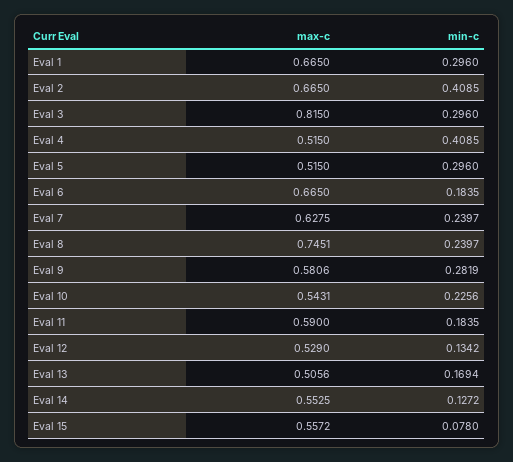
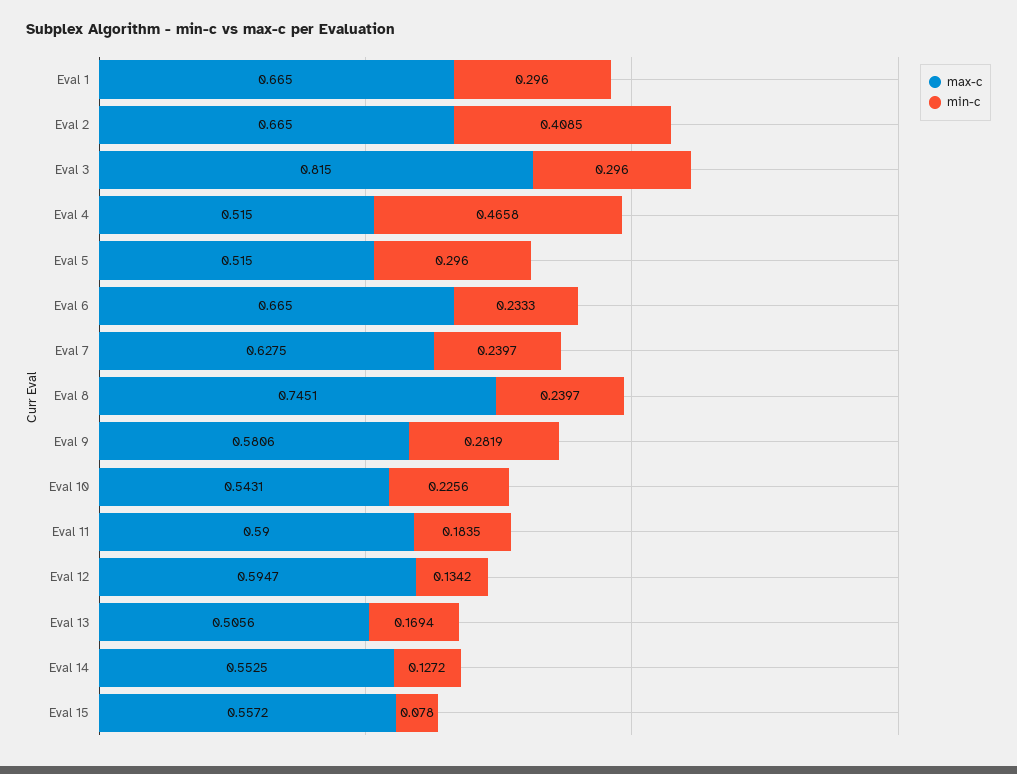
min-c, Eval 4: 0.4085 -> 0.4658
min-c, Eval 6: 0.1835 -> 0.2333
max-c, Eval 12: 0.529 -> 0.5947

